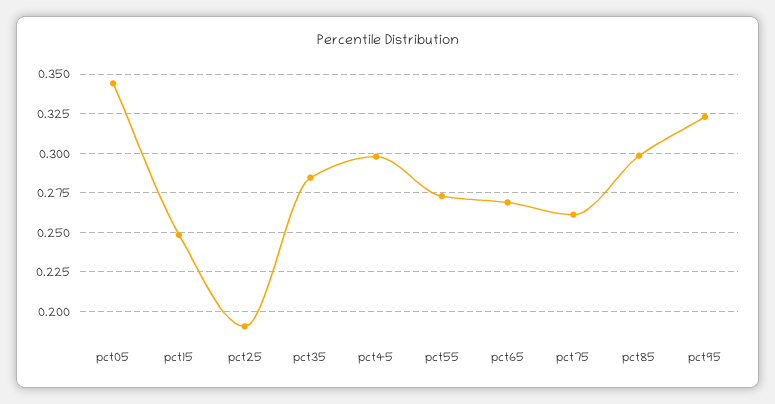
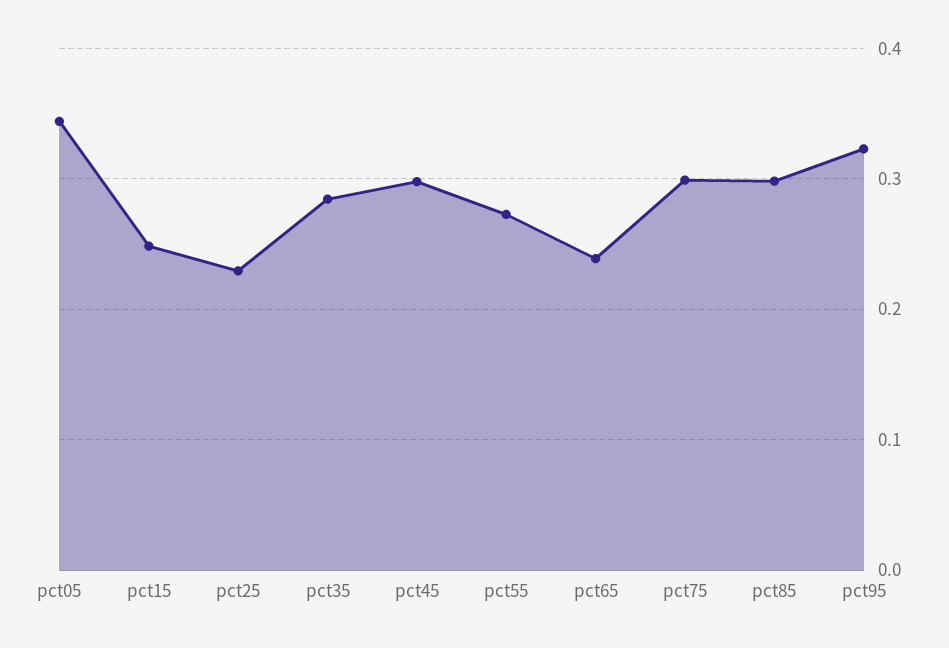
pct25: 0.19 -> 0.23
pct65: 0.27 -> 0.24
pct75: 0.26 -> 0.3

